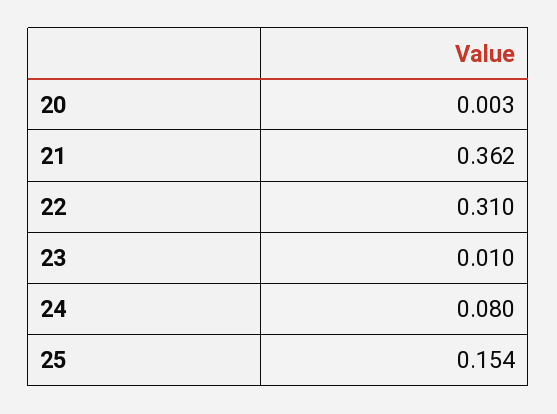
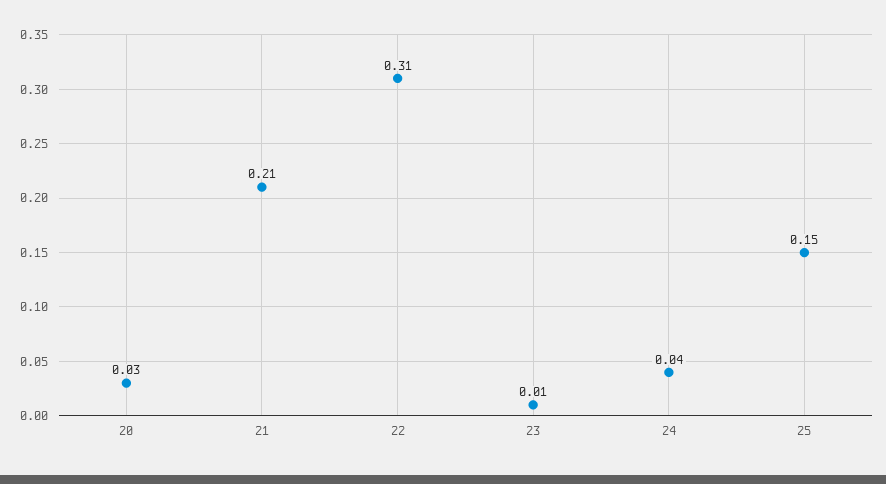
20: 0.003 -> 0.03
21: 0.362 -> 0.21
24: 0.08 -> 0.04

